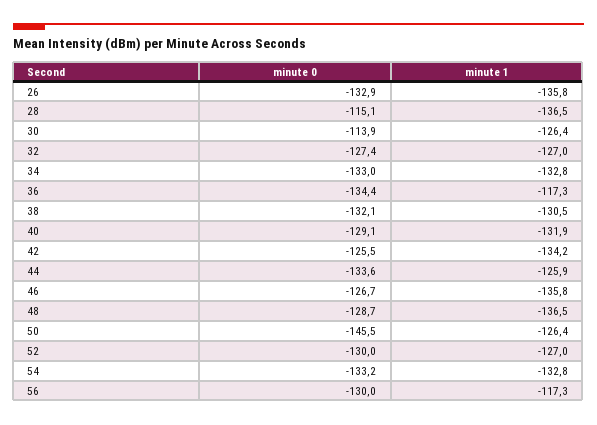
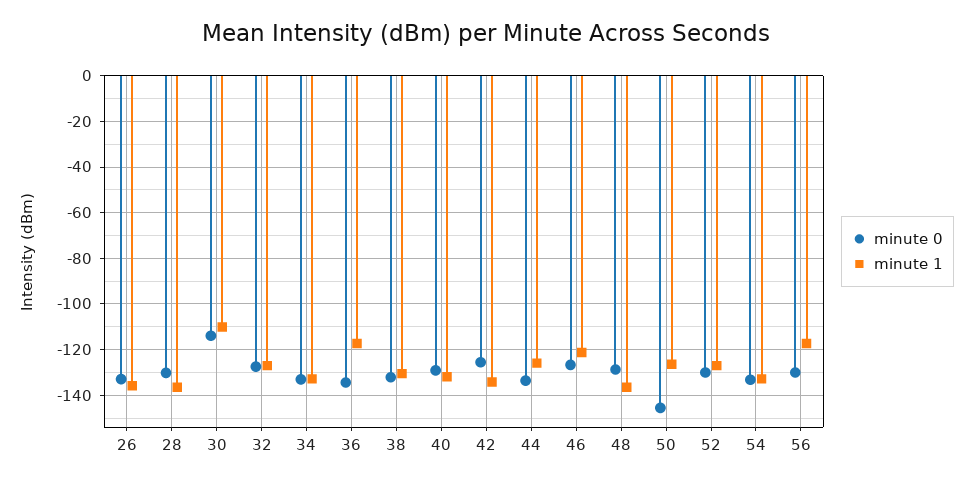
minute 0, 28: -115.1 -> -130
minute 1, 30: -126.4 -> -110
minute 1, 46: -135.8 -> -120

